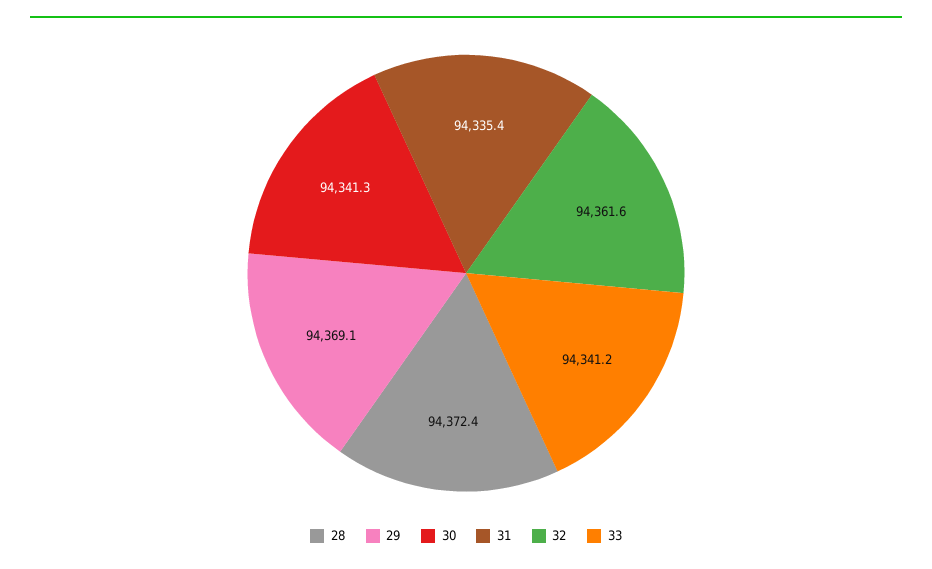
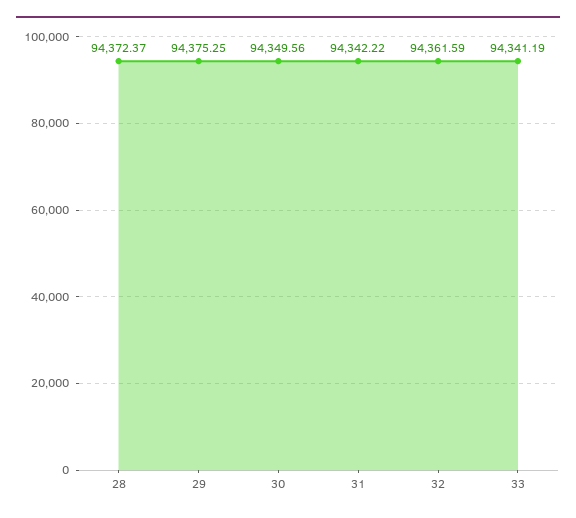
29: 94369.1 -> 94375.25
30: 94341.3 -> 94349.56
31: 94335.4 -> 94342.22

